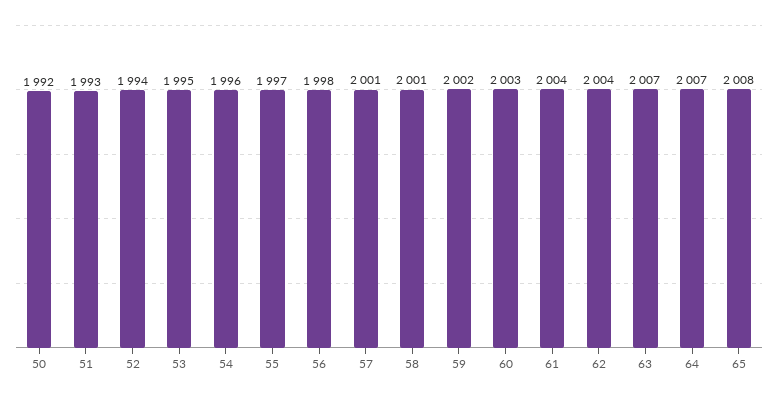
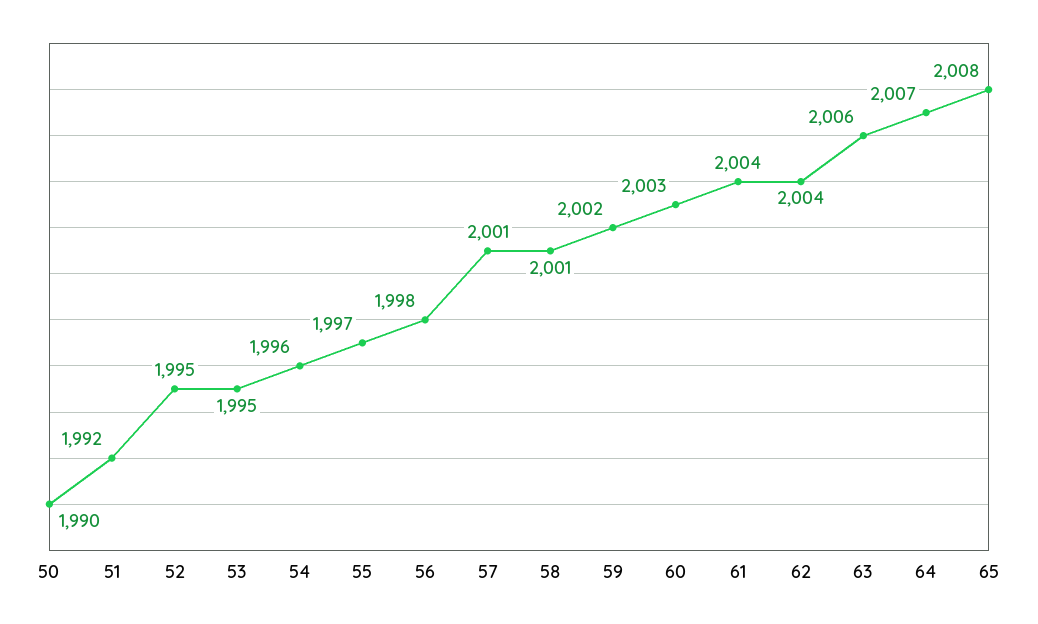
50: 1992 -> 1990
51: 1993 -> 1992
52: 1994 -> 1995
63: 2007 -> 2006

